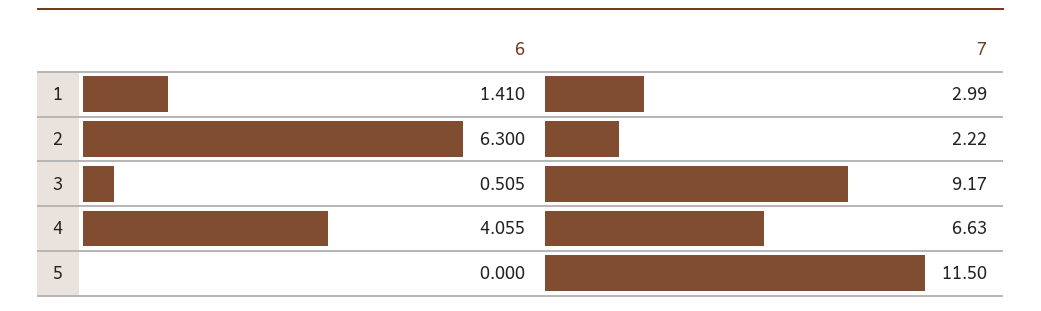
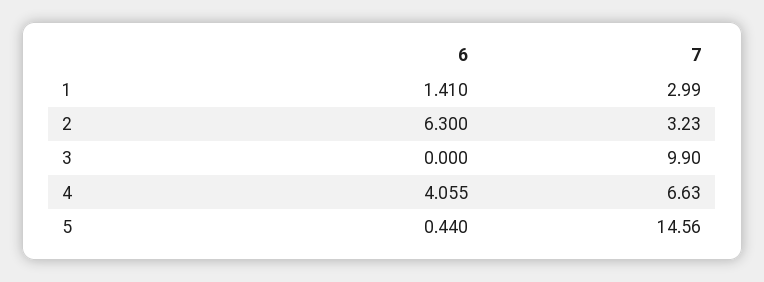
7, 2: 2.22 -> 3.23
6, 3: 0.505 -> 0
7, 3: 9.17 -> 9.9
6, 5: 0 -> 0.44
7, 5: 11.5 -> 14.56

